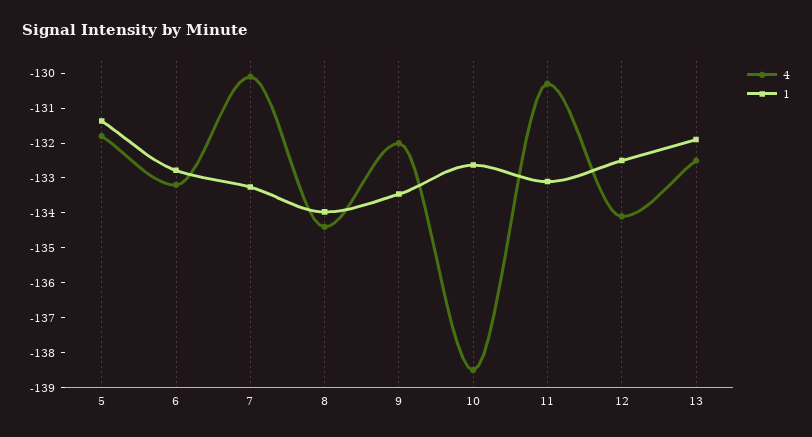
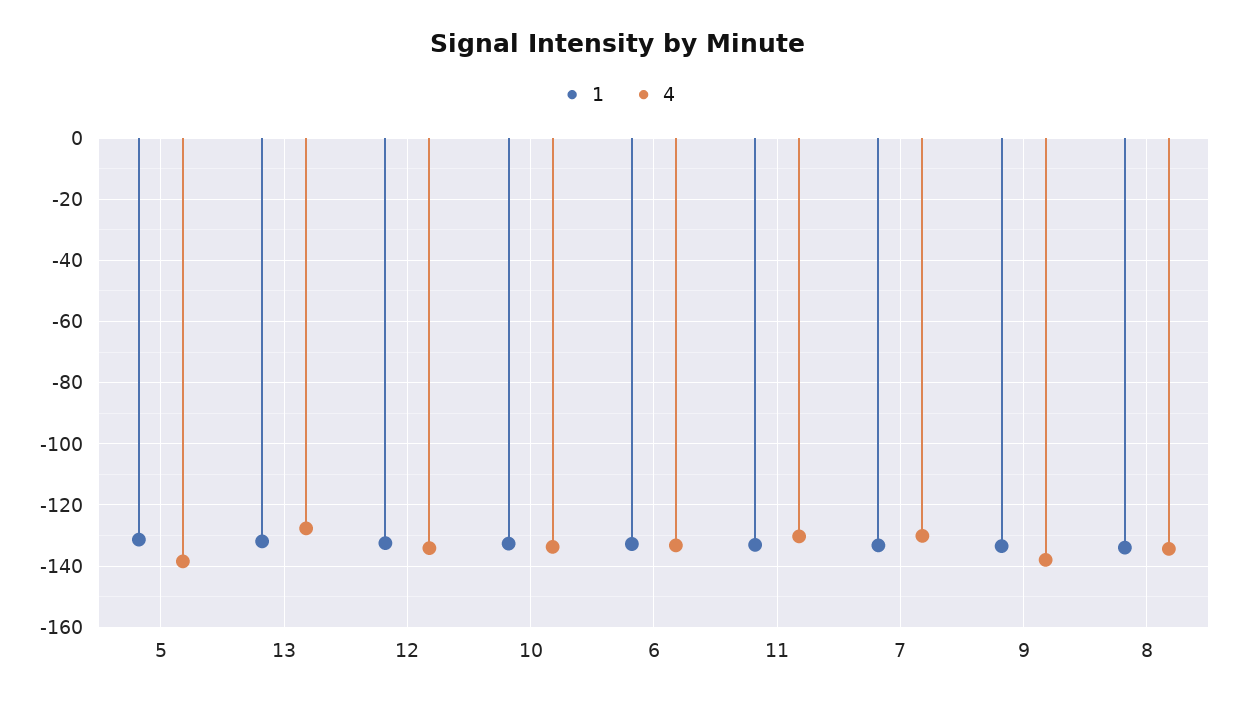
4, 5: -131.75 -> -138
4, 9: -132 -> -138
4, 10: -138.5 -> -134
4, 13: -132.5 -> -128

